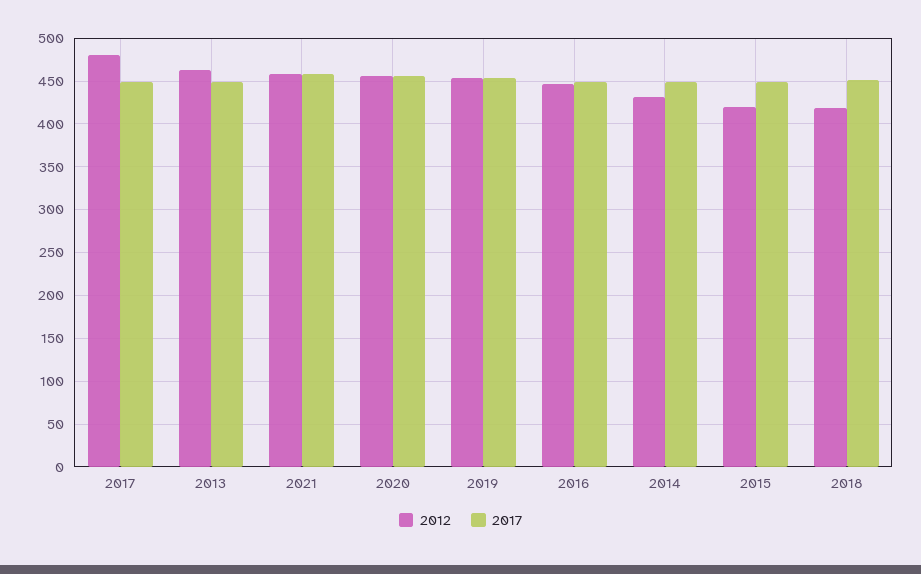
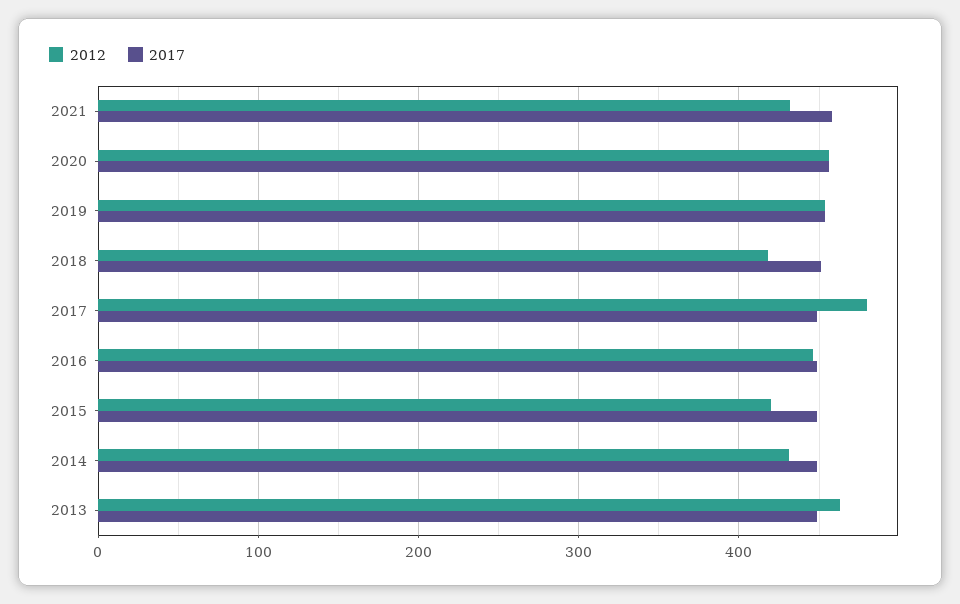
2012, 2021: 460 -> 430

